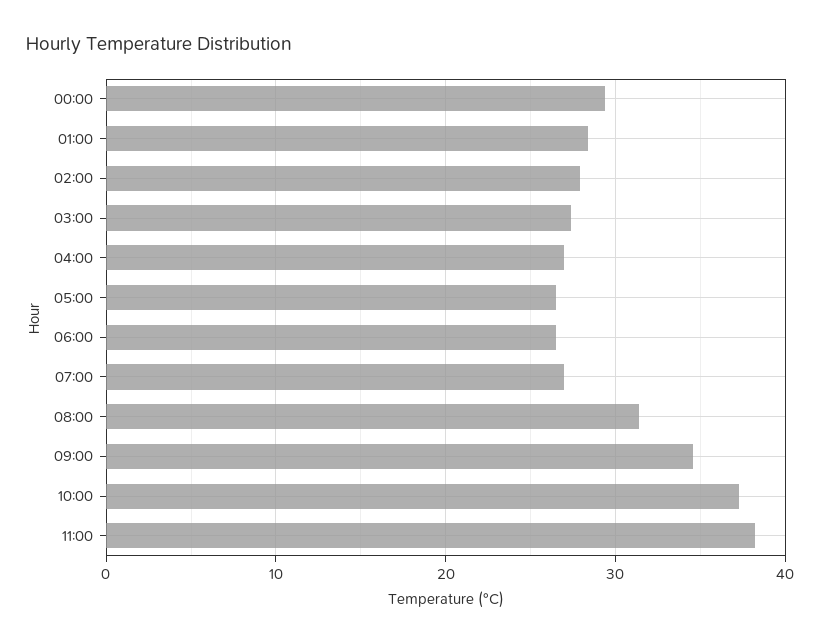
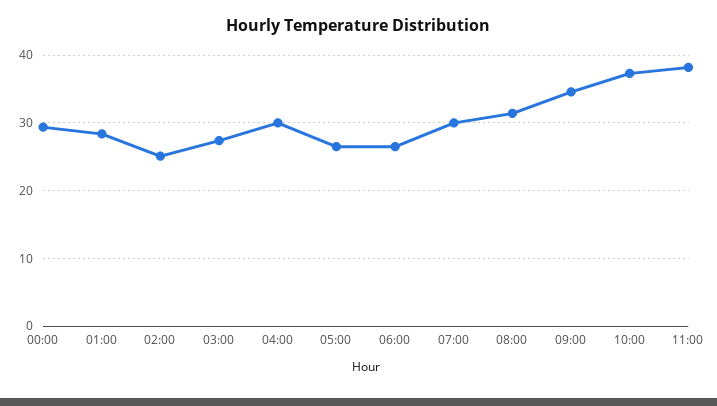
02:00: 28 -> 25
04:00: 27 -> 30
07:00: 27 -> 30

